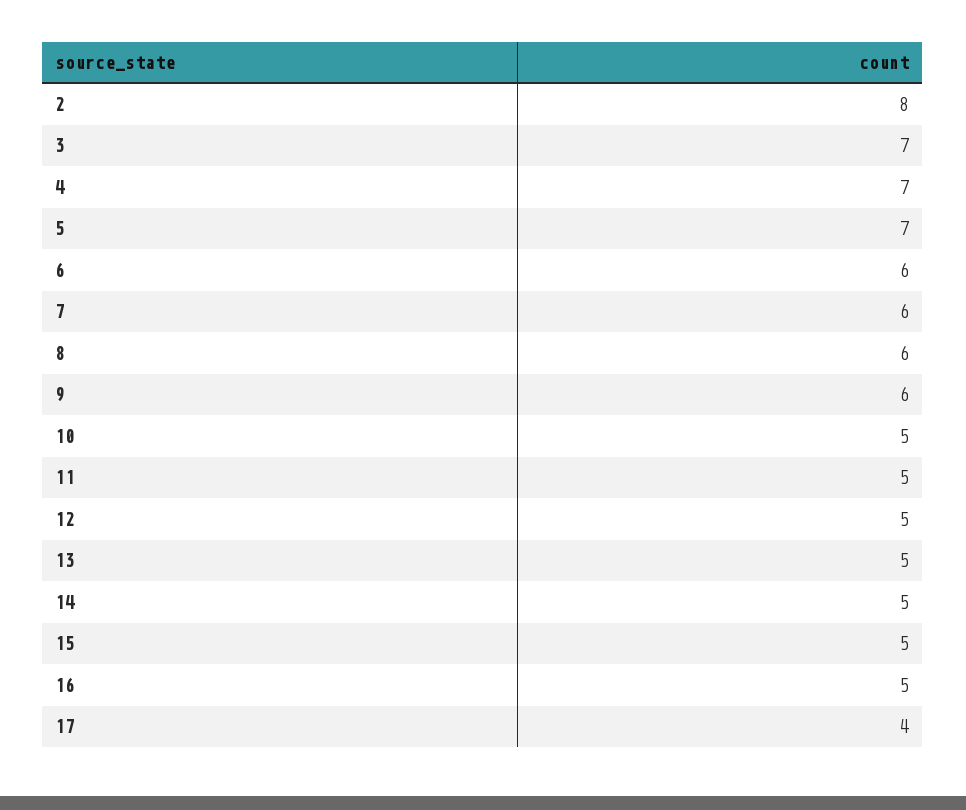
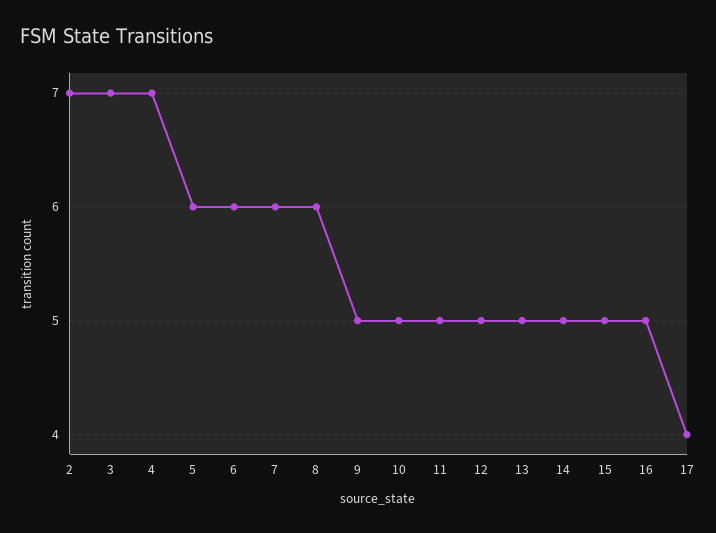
2: 8 -> 7
5: 7 -> 6
9: 6 -> 5

